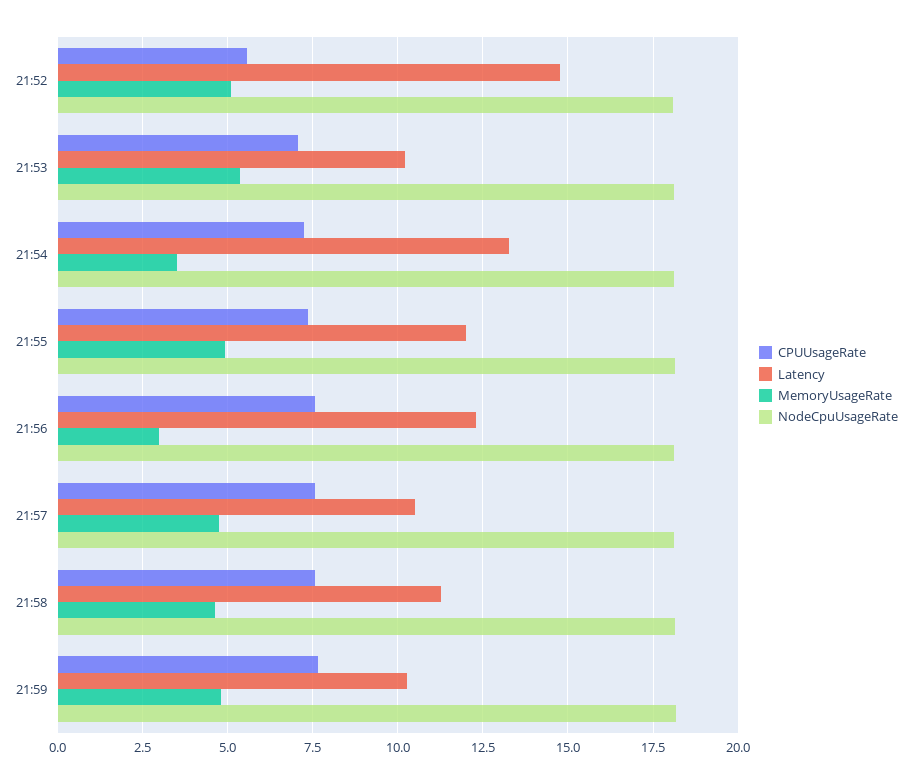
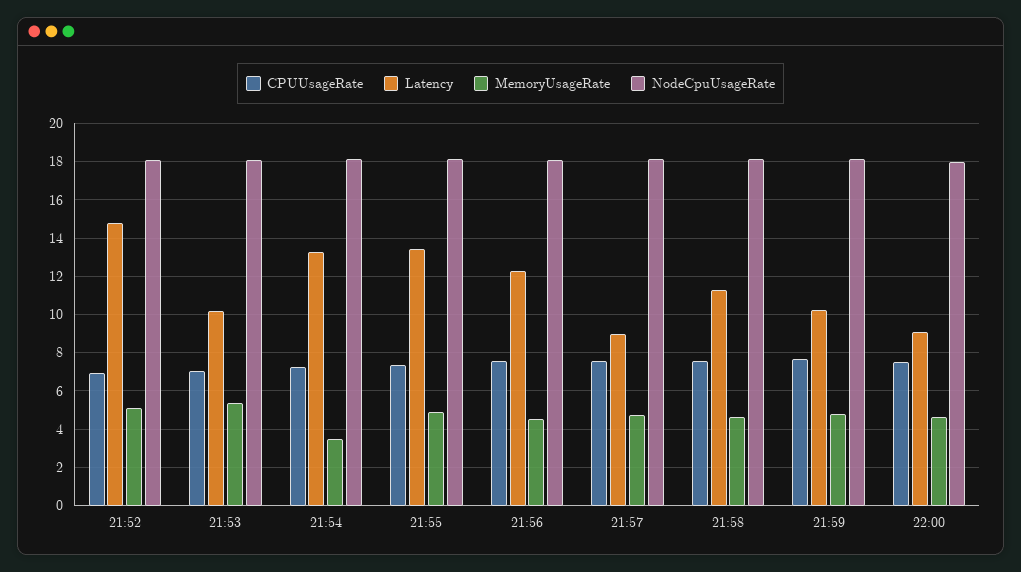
CPUUsageRate, 21:52: 5.5 -> 7
Latency, 21:55: 12 -> 13.5
MemoryUsageRate, 21:56: 3 -> 4.5
Latency, 21:57: 10.5 -> 9
CPUUsageRate, 22:00: none -> 7.5
Latency, 22:00: none -> 9
MemoryUsageRate, 22:00: none -> 4.5
NodeCpuUsageRate, 22:00: none -> 18

